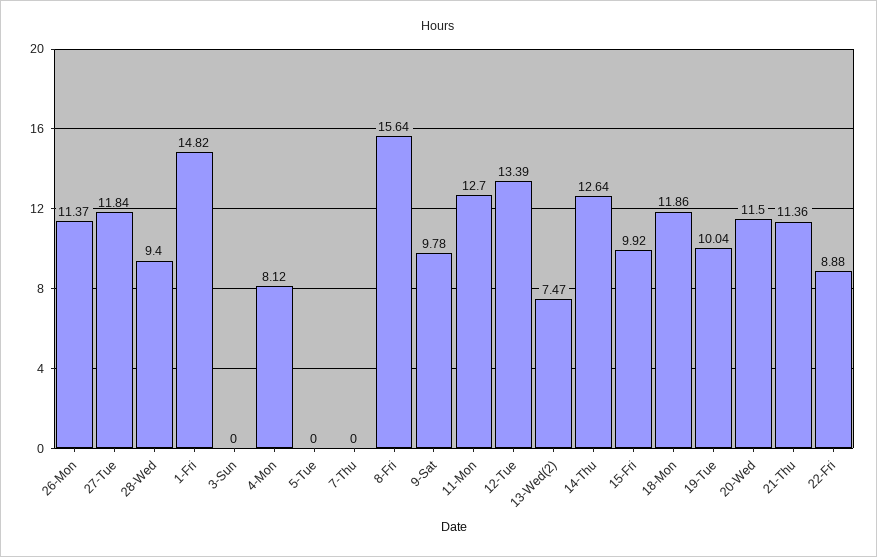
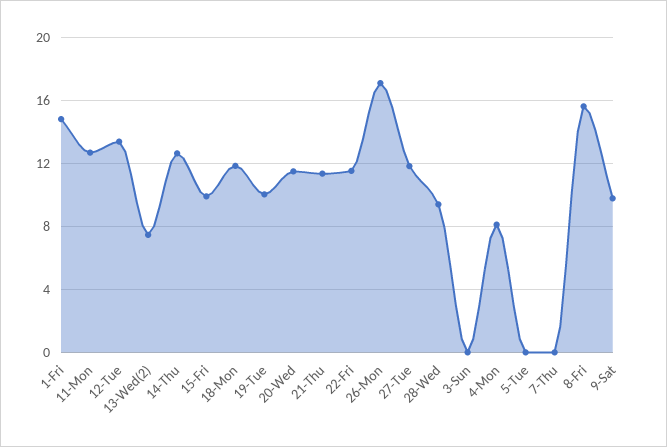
26-Mon: 11.37 -> 17
22-Fri: 8.88 -> 11.5

